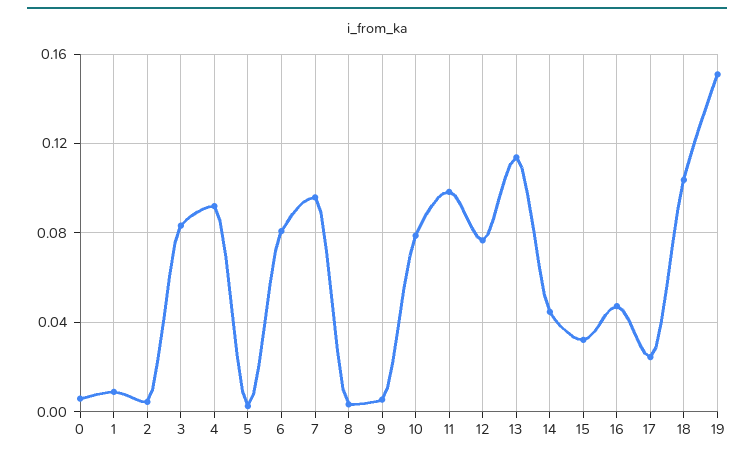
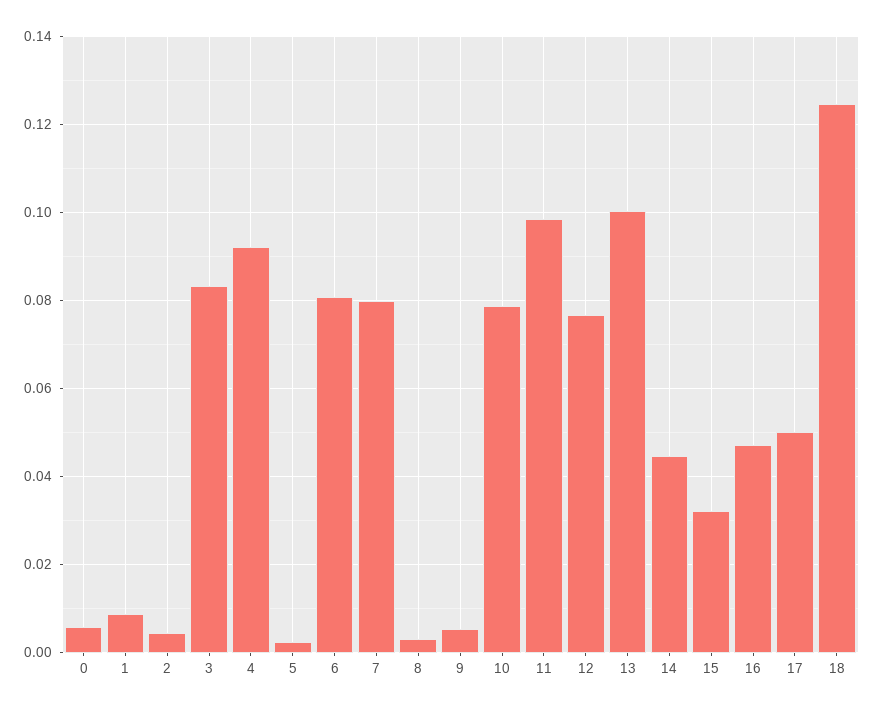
7: 0.095 -> 0.08
13: 0.115 -> 0.1
17: 0.025 -> 0.05
18: 0.105 -> 0.124
19: 0.15 -> none

